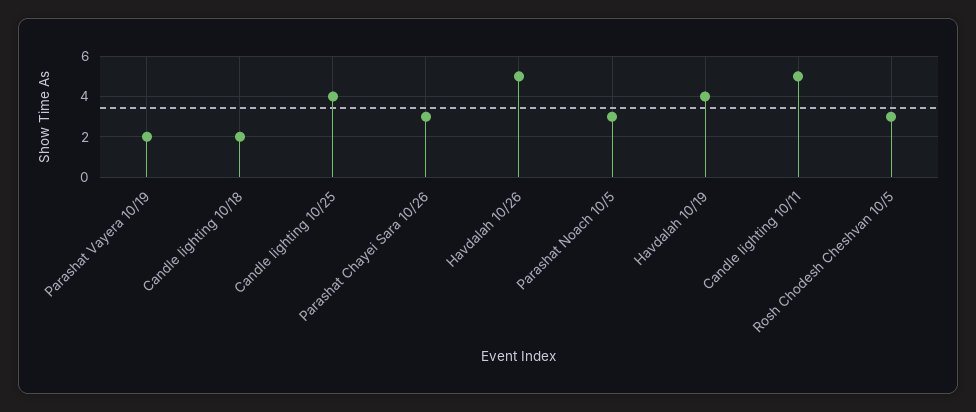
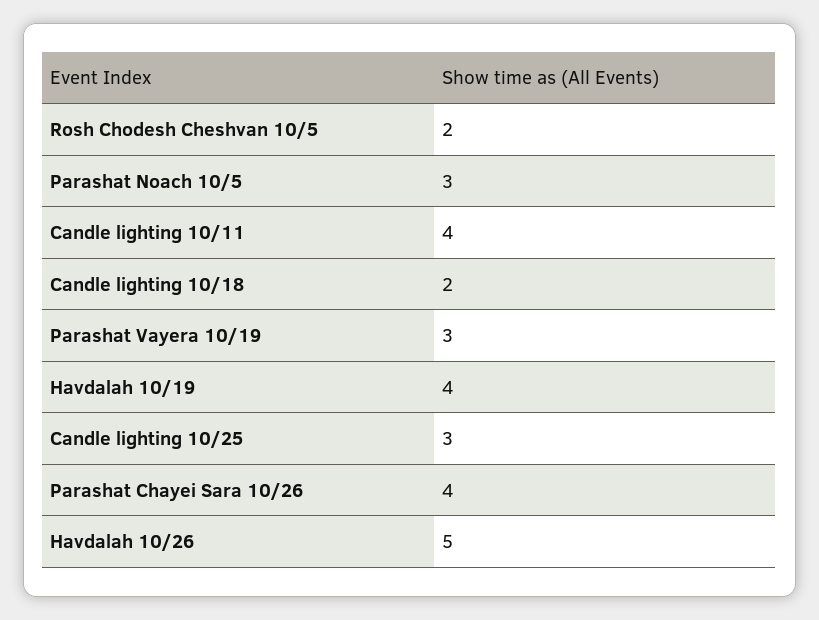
Parashat Vayera 10/19: 2 -> 3
Candle lighting 10/25: 4 -> 3
Parashat Chayei Sara 10/26: 3 -> 4
Candle lighting 10/11: 5 -> 4
Rosh Chodesh Cheshvan 10/5: 3 -> 2

